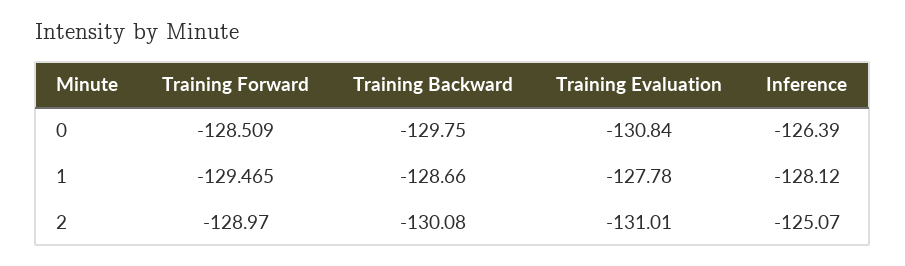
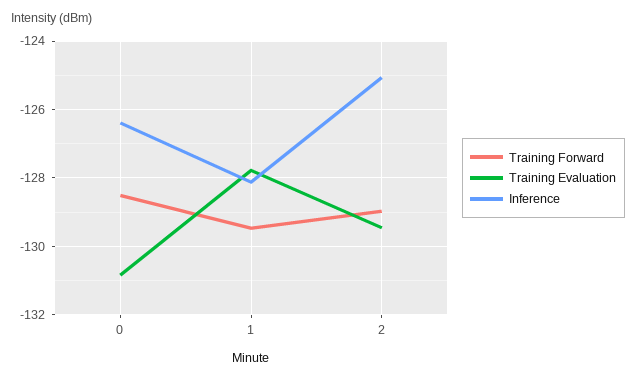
Training Backward, 0: -129.75 -> none
Training Backward, 1: -128.66 -> none
Training Backward, 2: -130.08 -> none
Training Evaluation, 2: -131.01 -> -129.4

